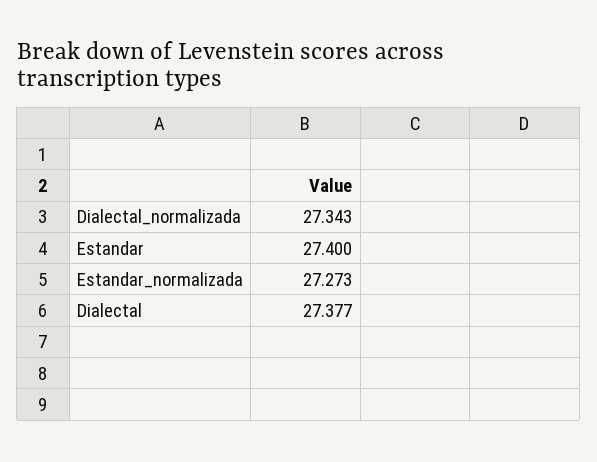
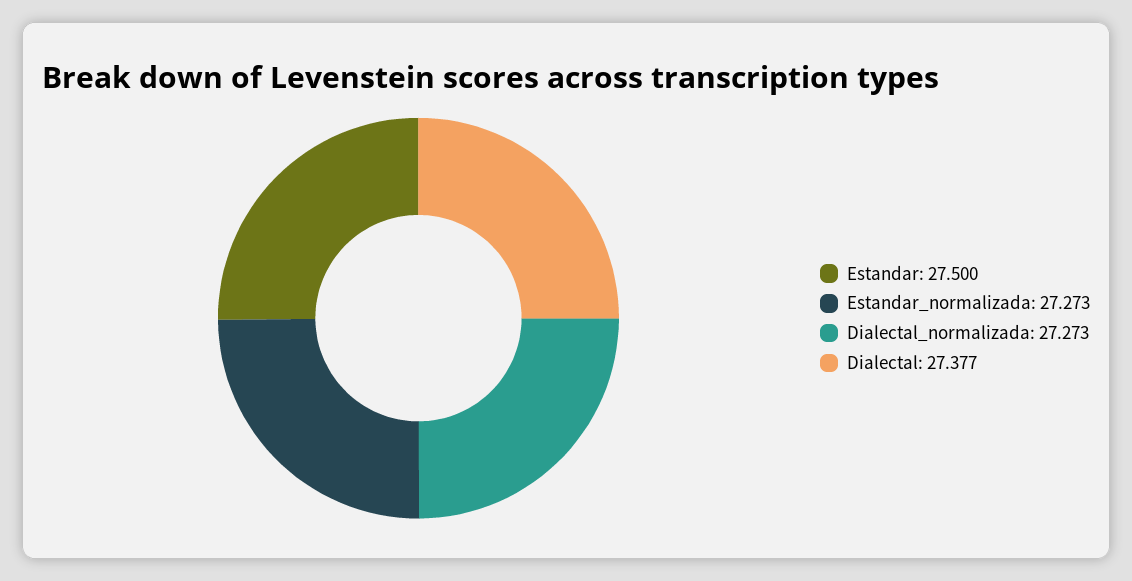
Dialectal_normalizada: 27.343 -> 27.273
Estandar: 27.4 -> 27.5

